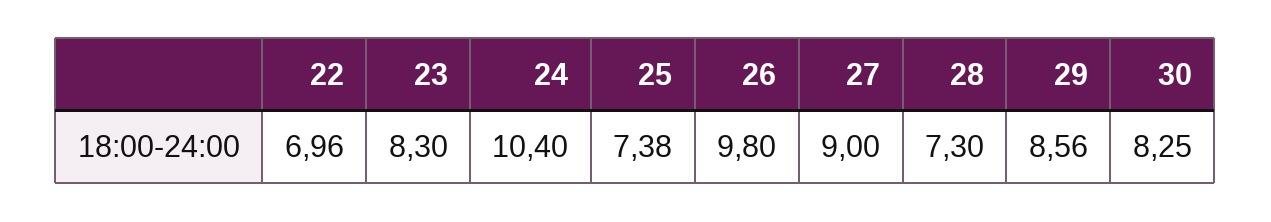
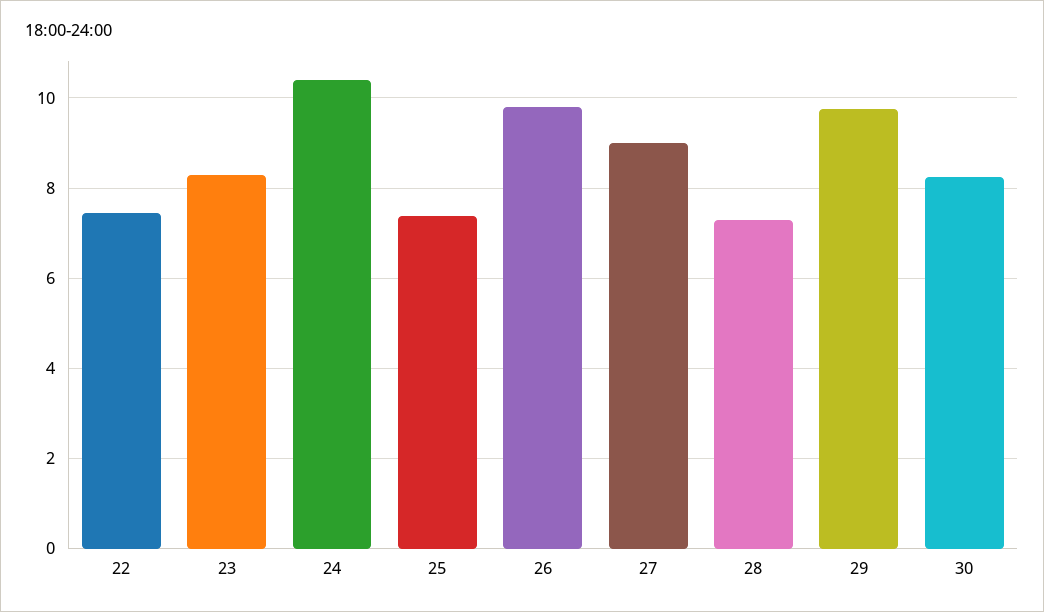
22: 6.96 -> 7.4
29: 8.56 -> 9.8

